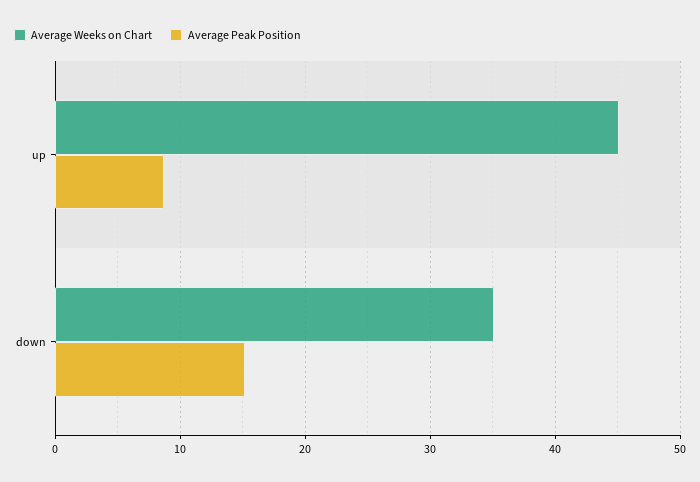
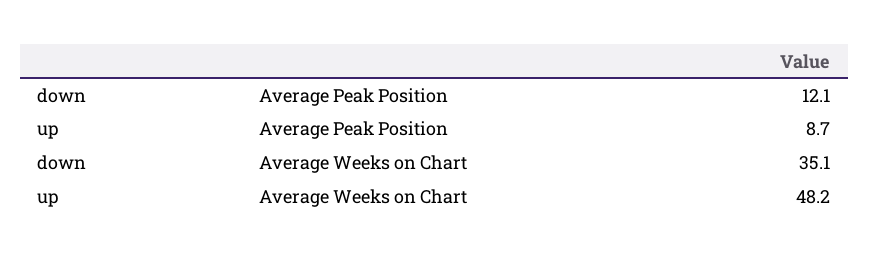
Average Weeks on Chart, up: 45 -> 48.2
Average Peak Position, down: 15 -> 12.1

